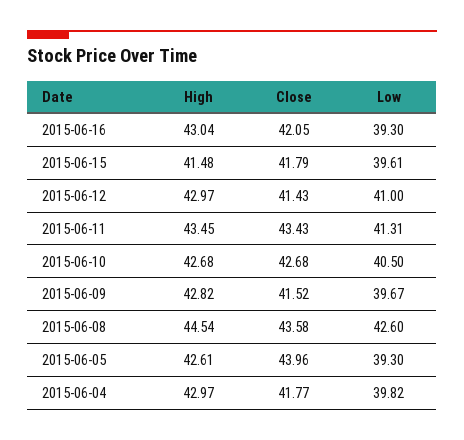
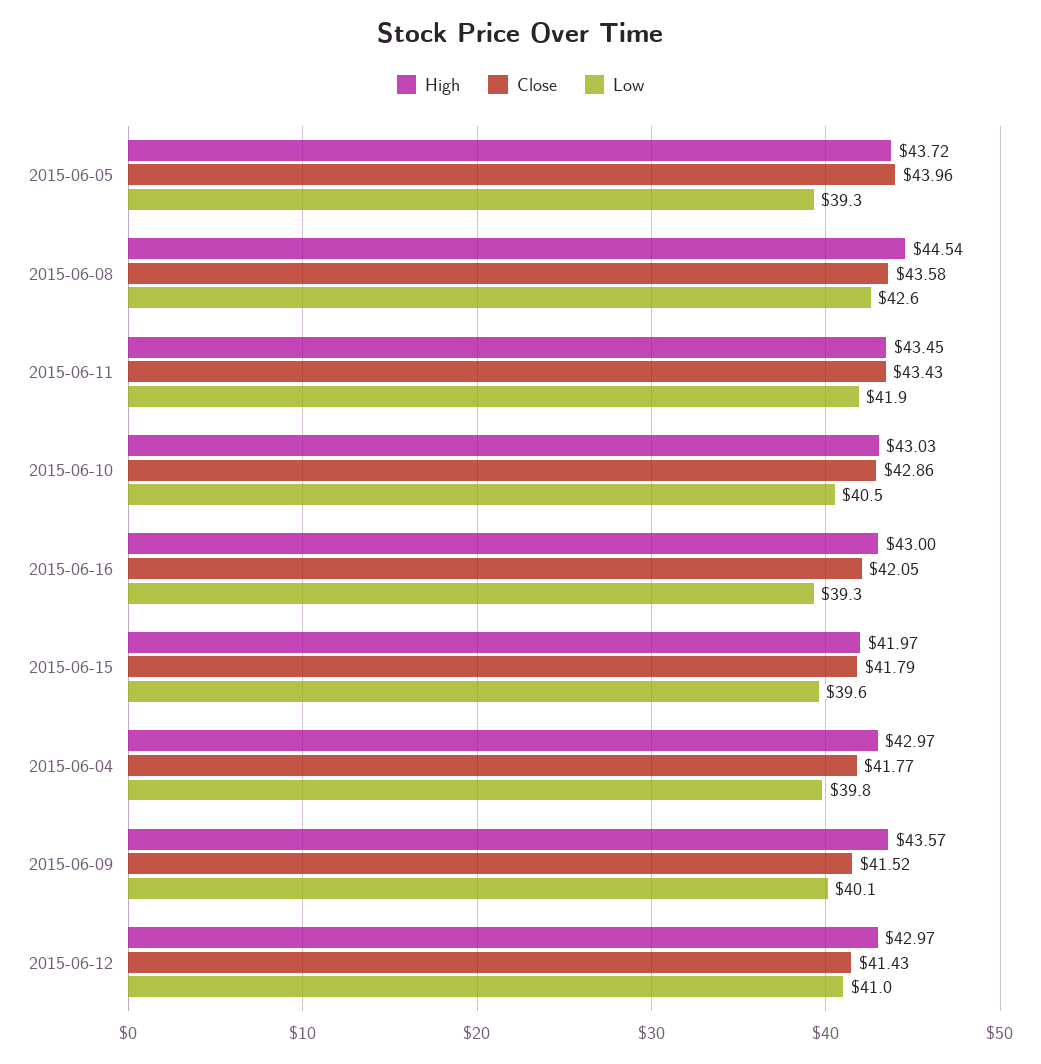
High, 2015-06-16: 43.04 -> 43
High, 2015-06-15: 41.48 -> 41.97
Low, 2015-06-11: 41.31 -> 41.9
High, 2015-06-10: 42.68 -> 43.03
Close, 2015-06-10: 42.68 -> 42.86
High, 2015-06-09: 42.82 -> 43.57
Low, 2015-06-09: 39.67 -> 40.1
High, 2015-06-05: 42.61 -> 43.72

